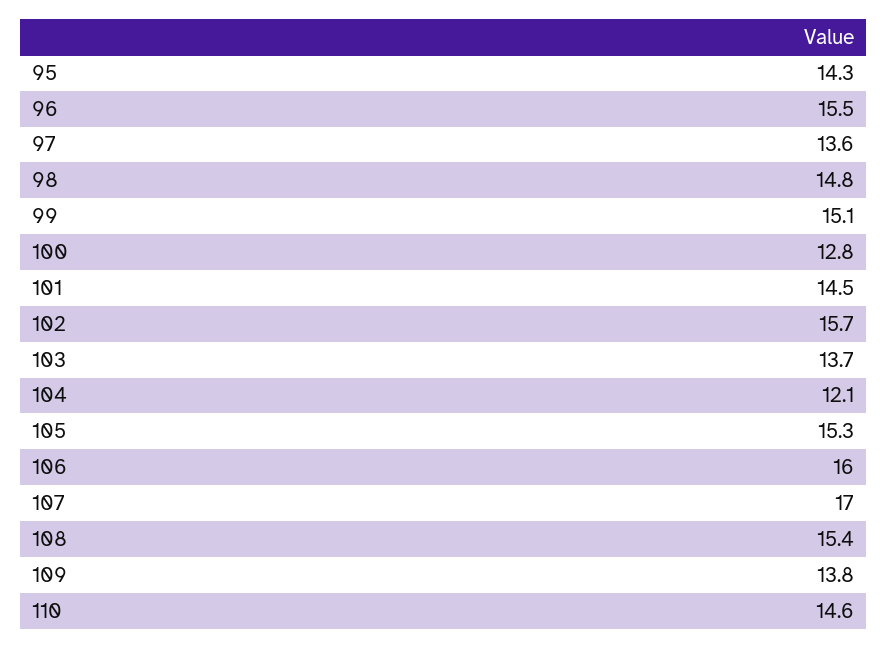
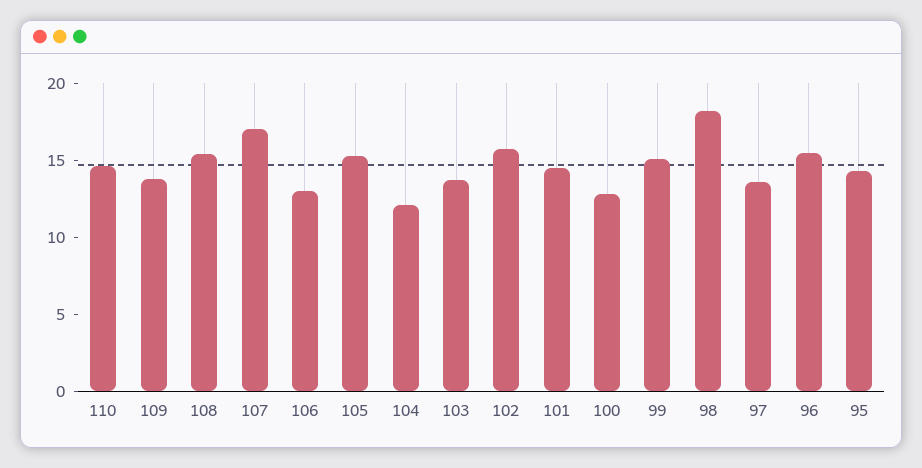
98: 14.8 -> 18
106: 16 -> 13

